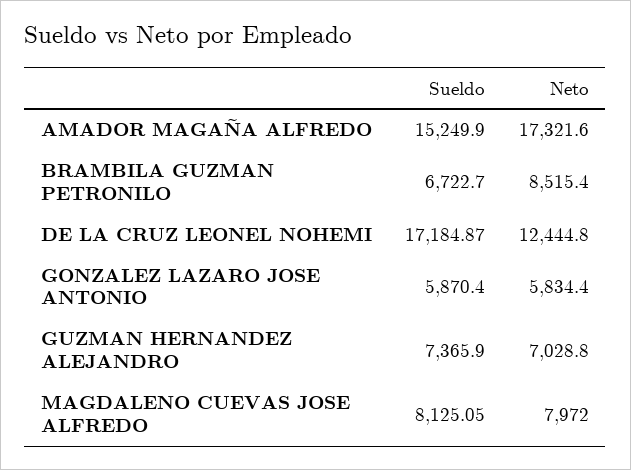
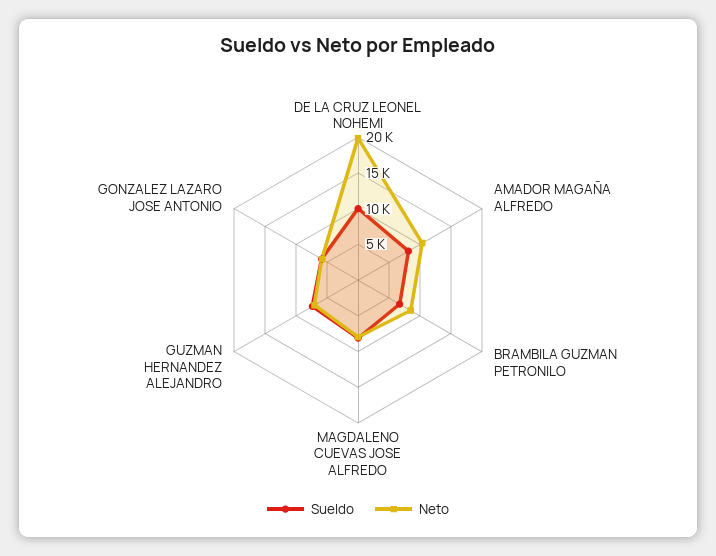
Sueldo, AMADOR MAGAÑA ALFREDO: 15249.9 -> 7500
Neto, AMADOR MAGAÑA ALFREDO: 17321.6 -> 10000
Sueldo, DE LA CRUZ LEONEL NOHEMI: 17184.87 -> 10000
Neto, DE LA CRUZ LEONEL NOHEMI: 12444.8 -> 20000

